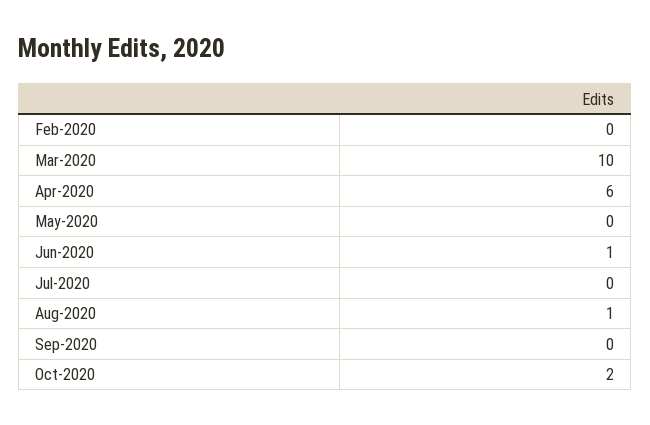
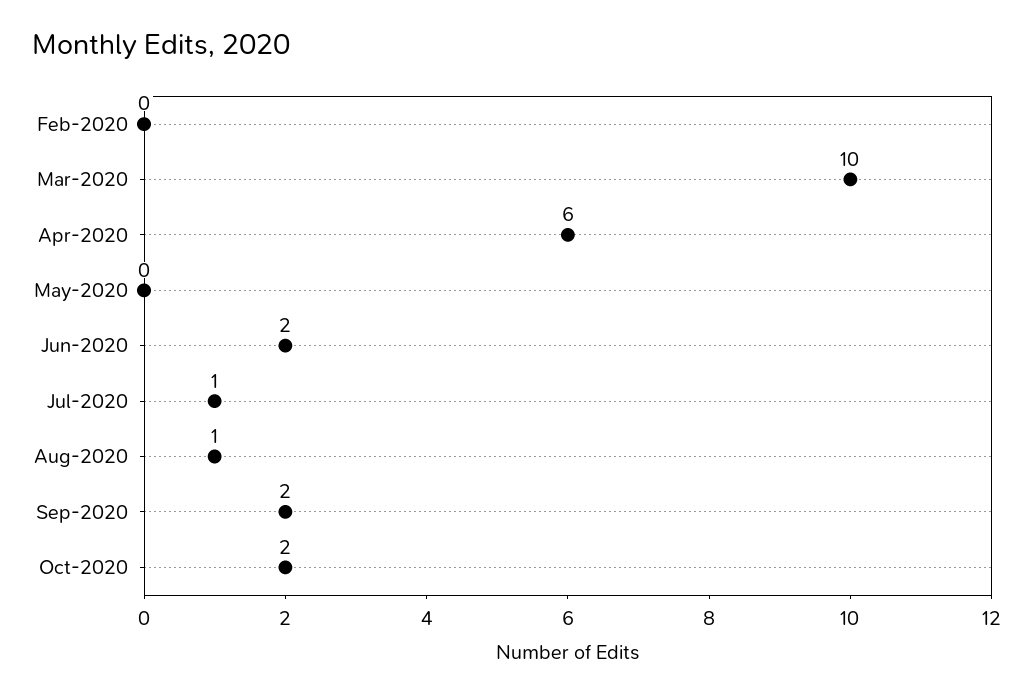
Jun-2020: 1 -> 2
Jul-2020: 0 -> 1
Sep-2020: 0 -> 2

